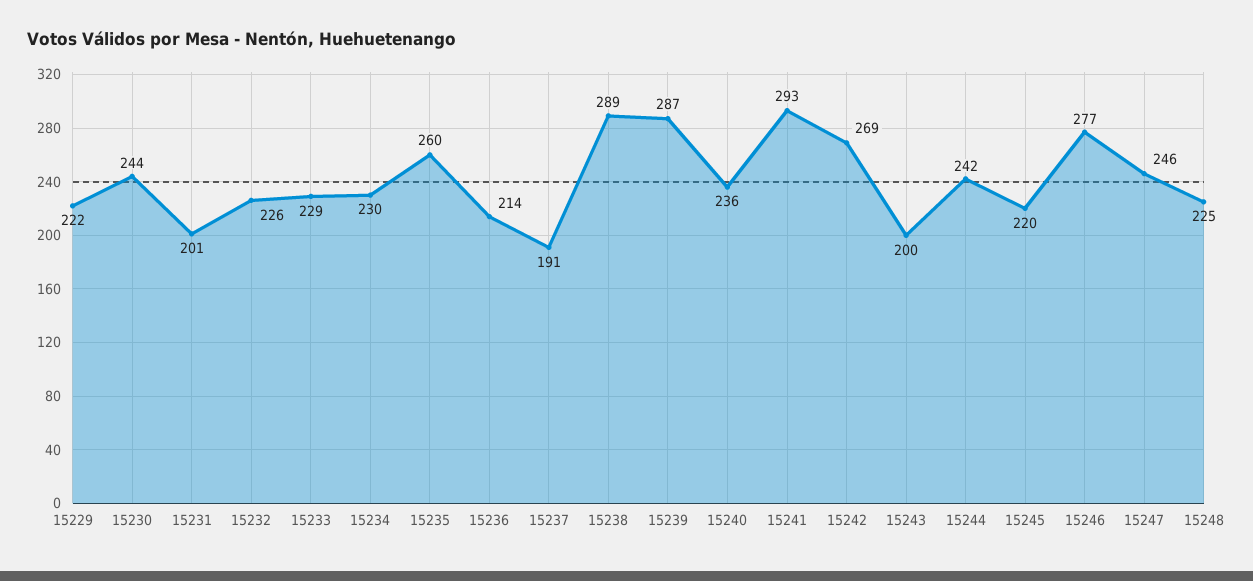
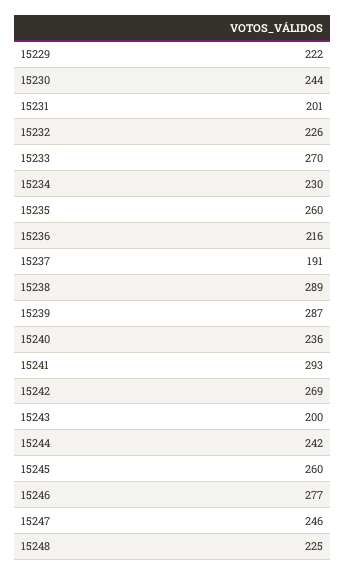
15233: 229 -> 270
15236: 214 -> 216
15245: 220 -> 260

